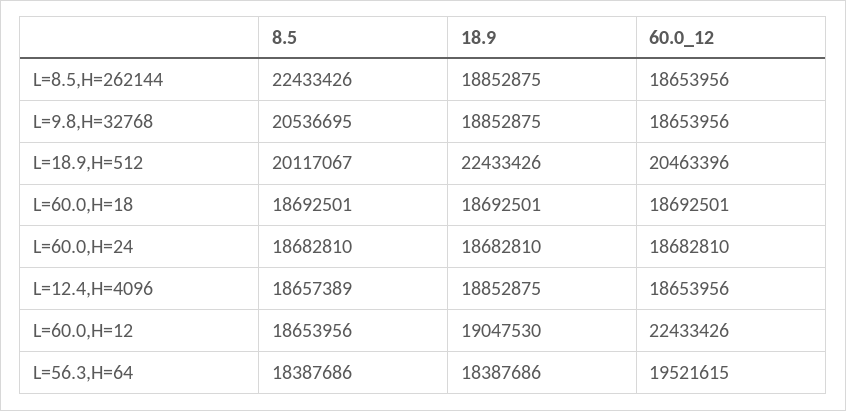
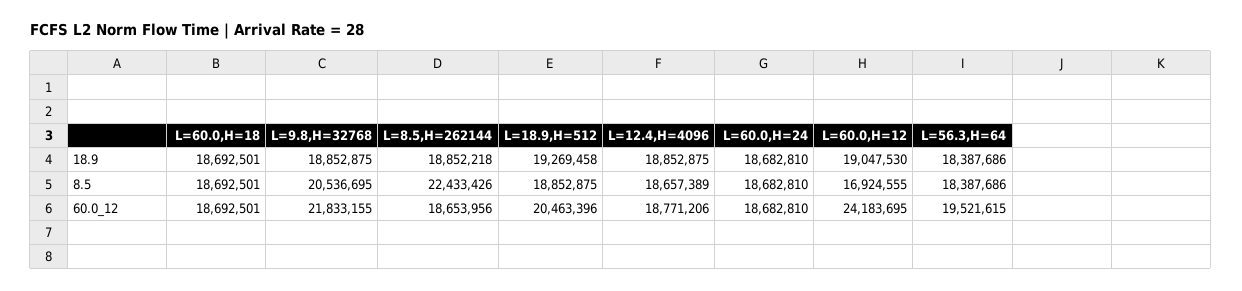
18.9, L=8.5,H=262144: 18852875 -> 18852218
60.0_12, L=9.8,H=32768: 18653956 -> 21833155
8.5, L=18.9,H=512: 20117067 -> 18852875
18.9, L=18.9,H=512: 22433426 -> 19269458
60.0_12, L=12.4,H=4096: 18653956 -> 18771206
8.5, L=60.0,H=12: 18653956 -> 16924555
60.0_12, L=60.0,H=12: 22433426 -> 24183695

